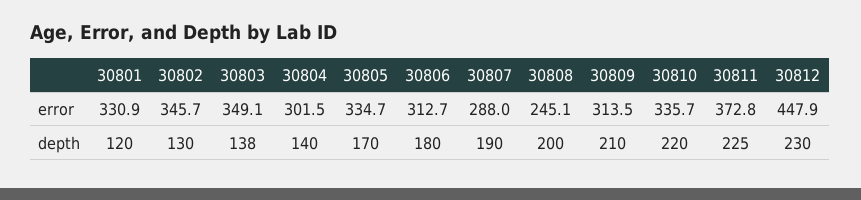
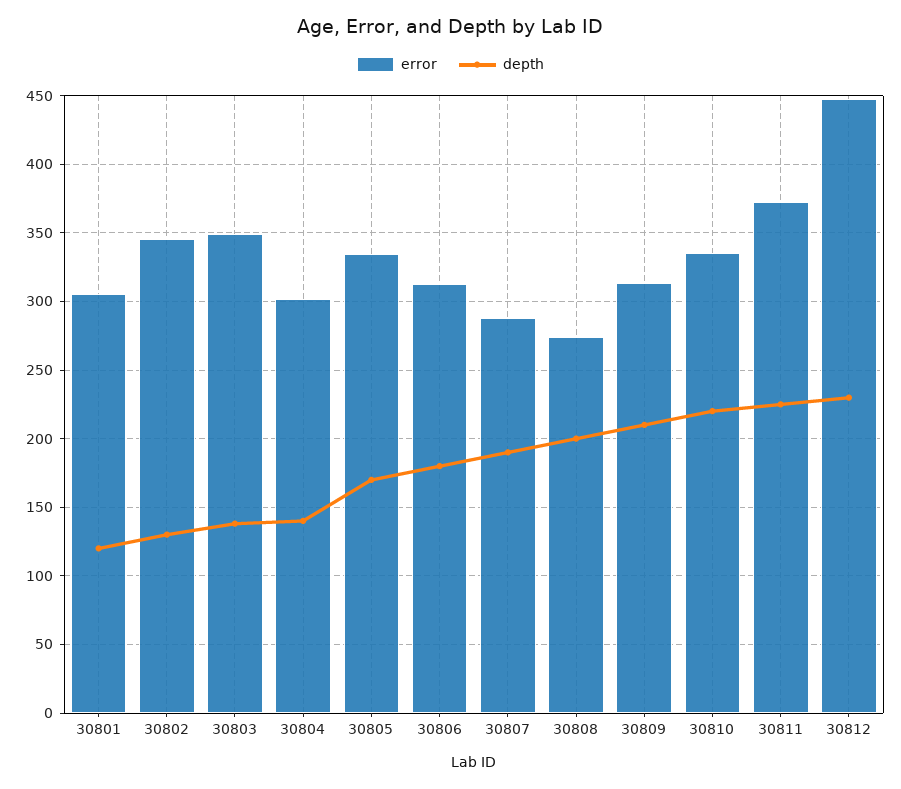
error, 30801: 330.9 -> 305
error, 30808: 245.1 -> 275

